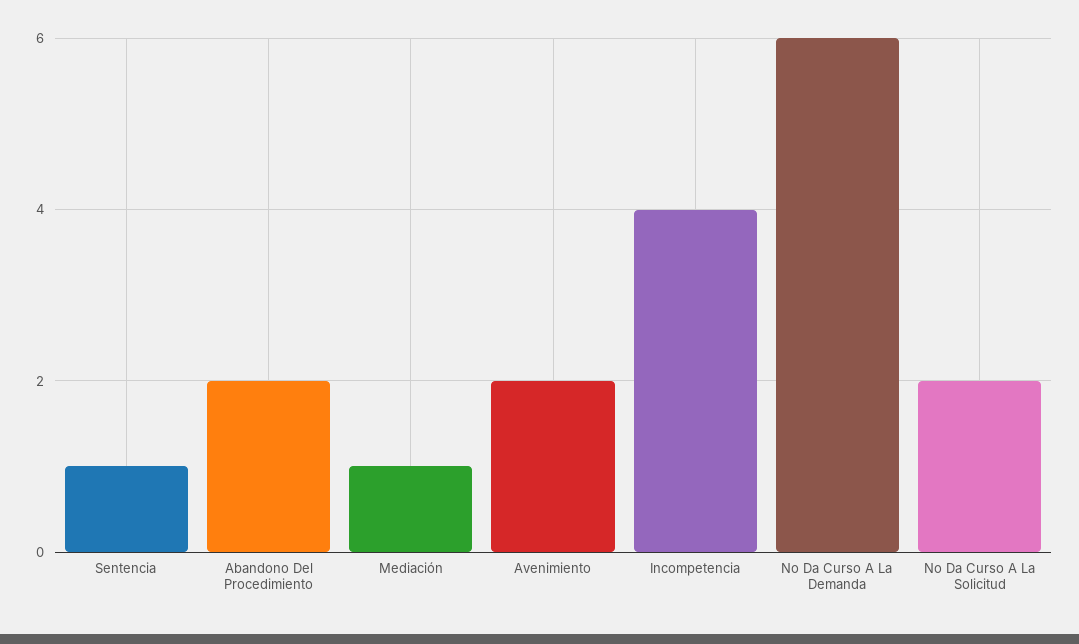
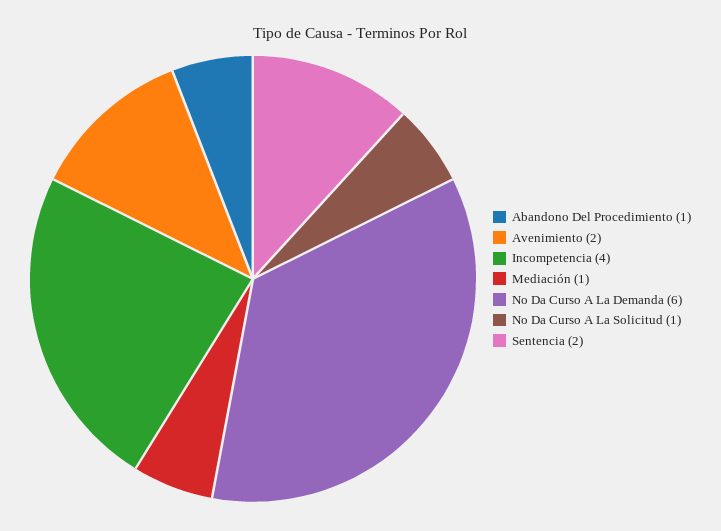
Sentencia: 1 -> 2
Abandono Del Procedimiento: 2 -> 1
No Da Curso A La Solicitud: 2 -> 1

